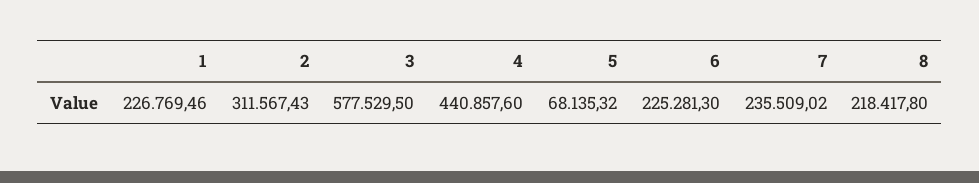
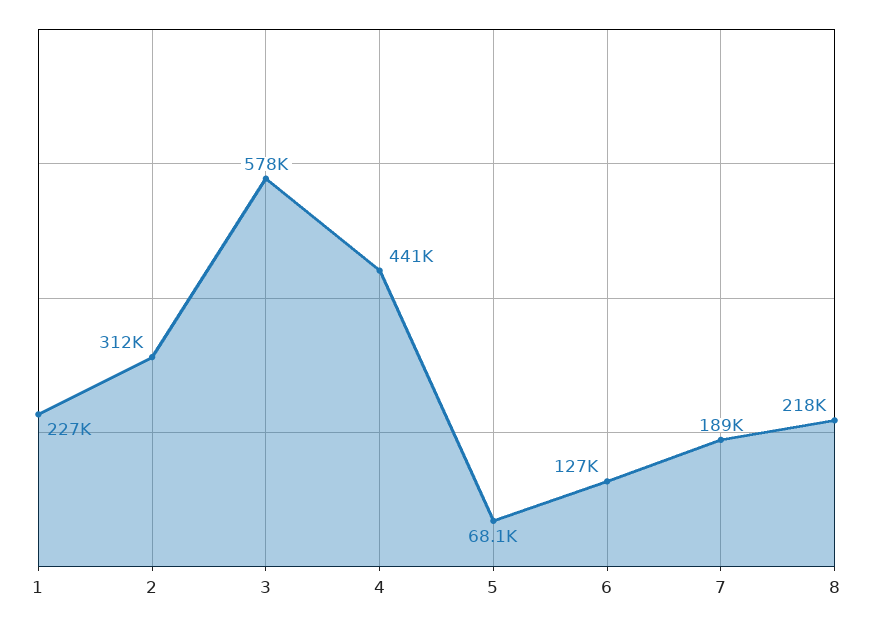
6: 225281.3 -> 127000
7: 235509.02 -> 189000

